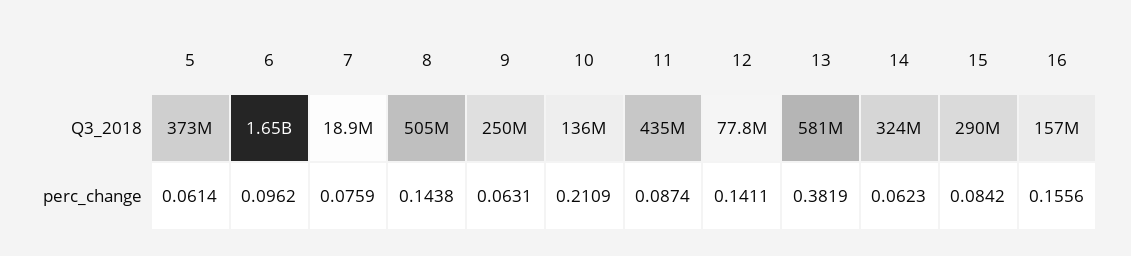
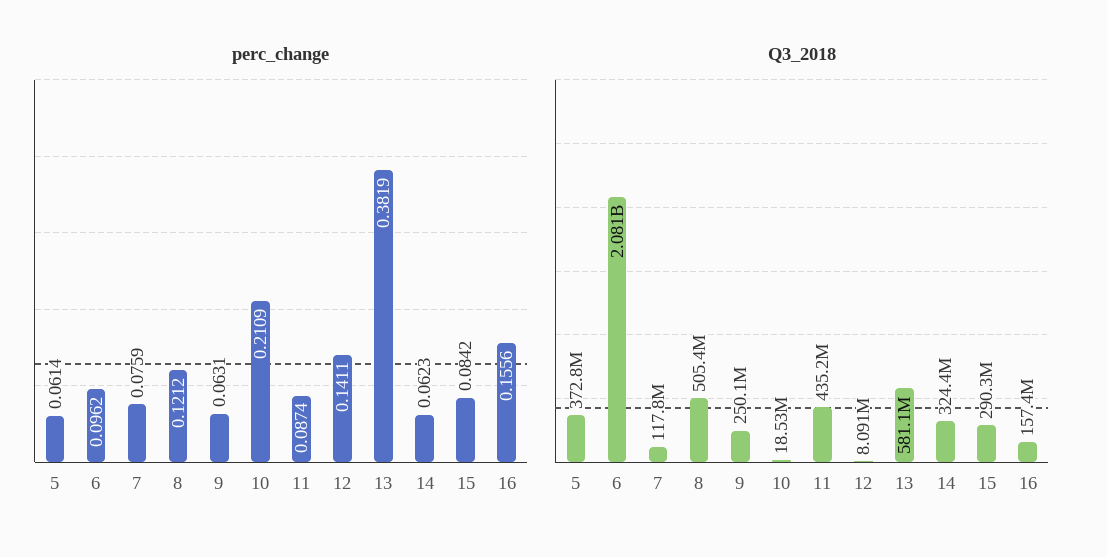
Q3_2018, 6: 1650000000 -> 2081000000
Q3_2018, 7: 18900000 -> 117800000
Q3_2018, 10: 136000000 -> 18530000
Q3_2018, 12: 77800000 -> 8091000
perc_change, 8: 0.1438 -> 0.1212

